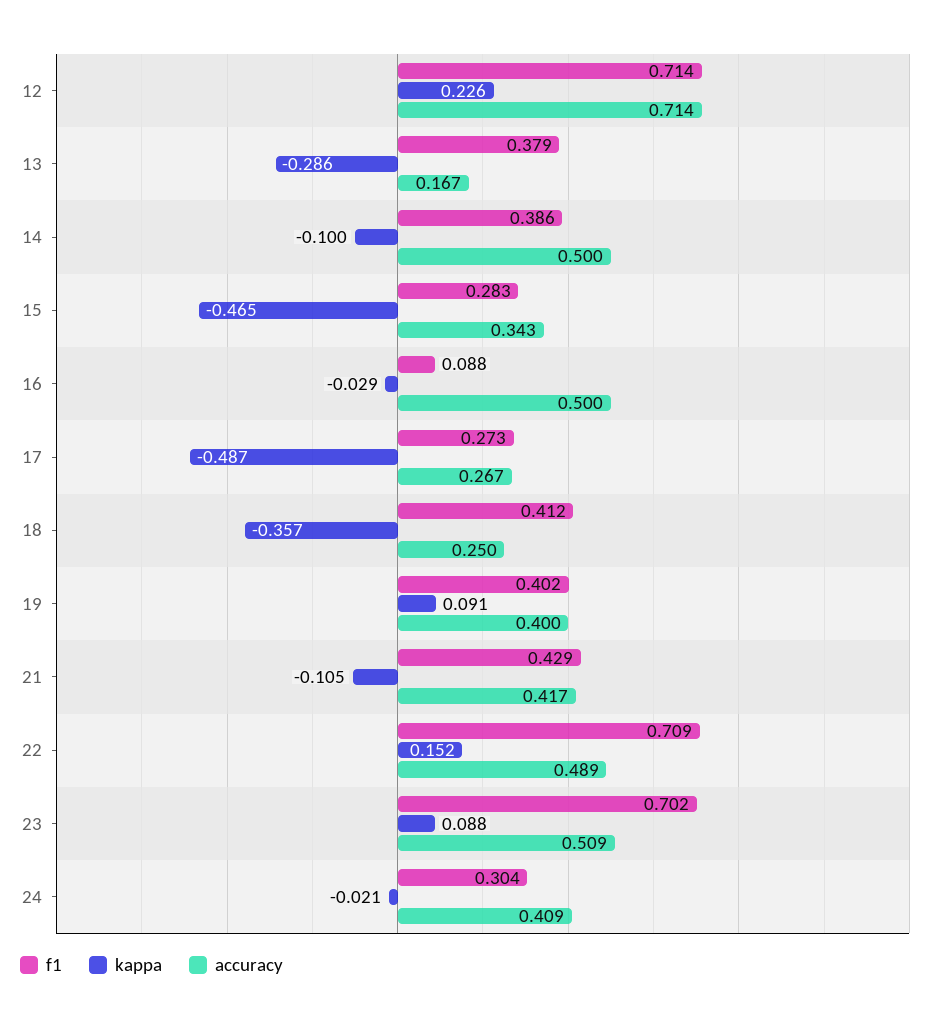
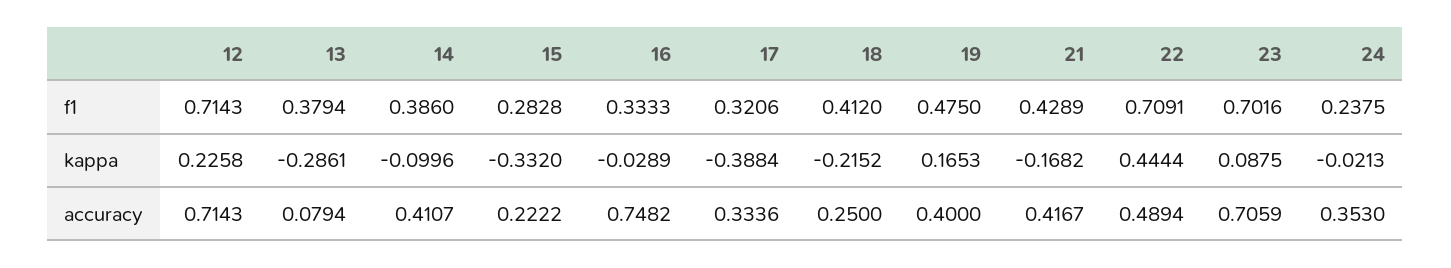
accuracy, 13: 0.167 -> 0.0794
accuracy, 14: 0.5 -> 0.4107
kappa, 15: -0.465 -> -0.332
accuracy, 15: 0.343 -> 0.2222
f1, 16: 0.088 -> 0.3333
accuracy, 16: 0.5 -> 0.7482
f1, 17: 0.273 -> 0.3206
kappa, 17: -0.487 -> -0.3884
accuracy, 17: 0.267 -> 0.3336
kappa, 18: -0.357 -> -0.2152
f1, 19: 0.402 -> 0.475
kappa, 19: 0.091 -> 0.1653
kappa, 21: -0.105 -> -0.1682
kappa, 22: 0.152 -> 0.4444
accuracy, 23: 0.509 -> 0.7059
f1, 24: 0.304 -> 0.2375
accuracy, 24: 0.409 -> 0.353

